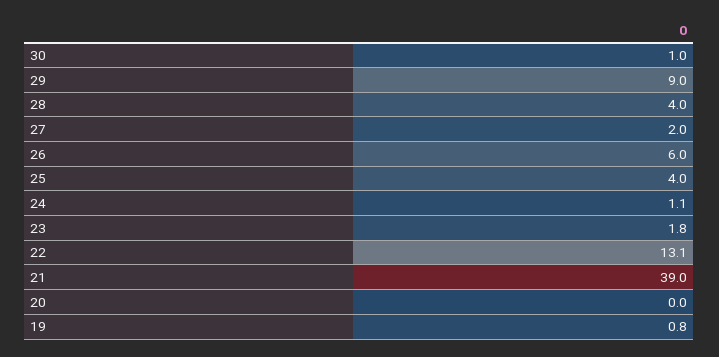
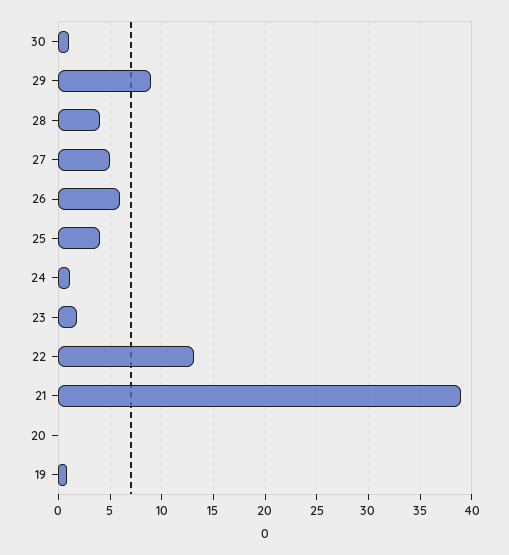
27: 2 -> 5

